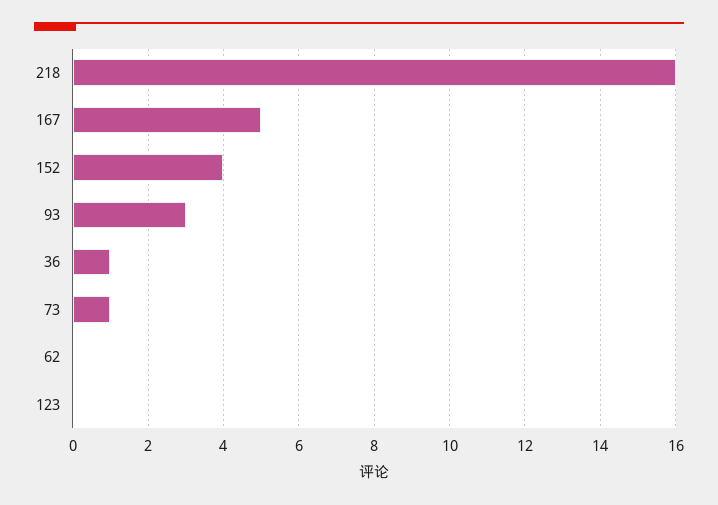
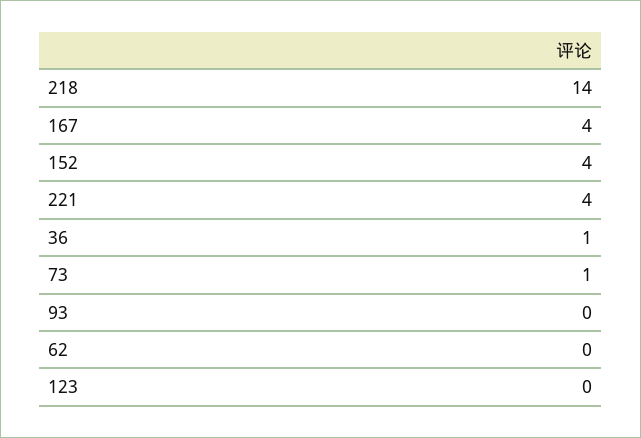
218: 16 -> 14
167: 5 -> 4
93: 3 -> 0
221: none -> 4

